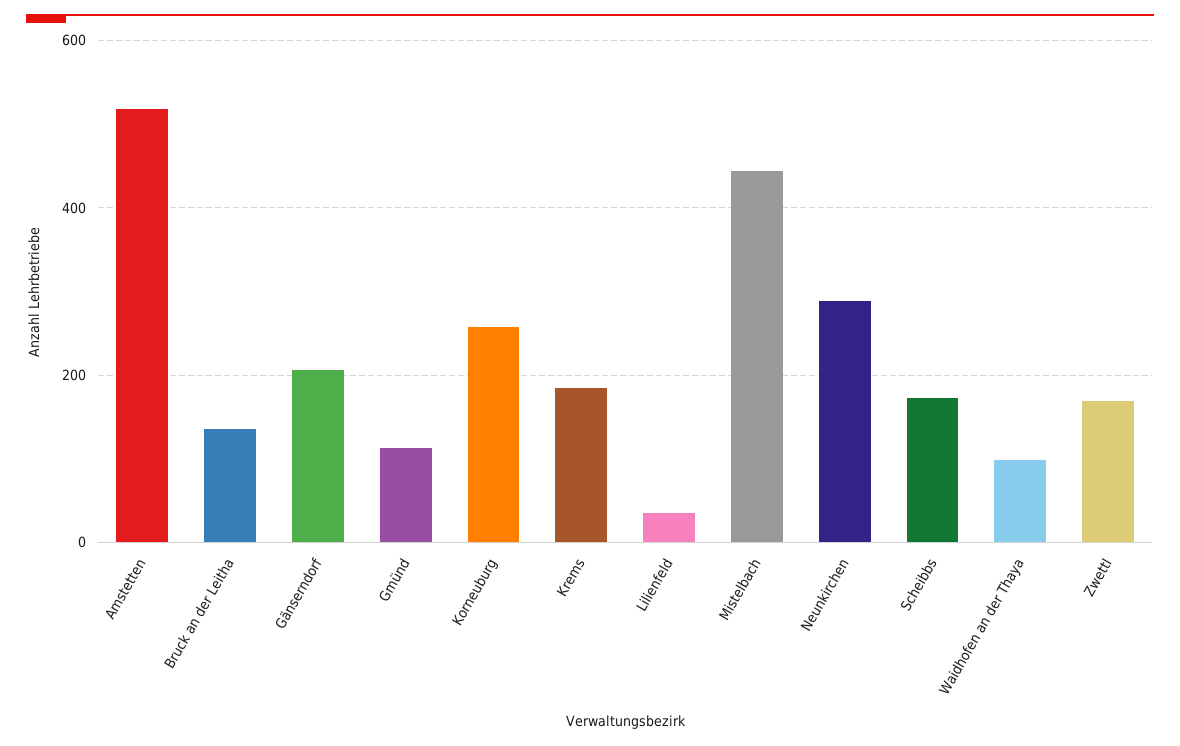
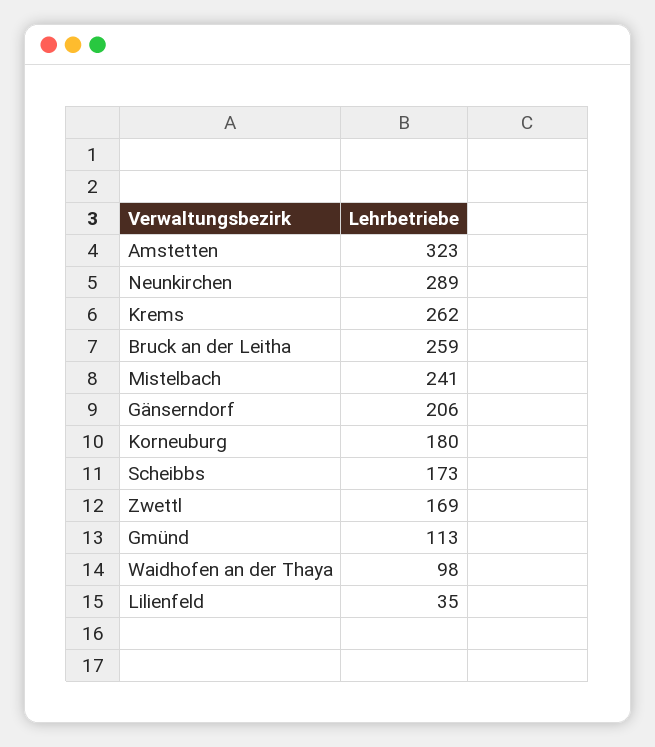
Amstetten: 520 -> 323
Bruck an der Leitha: 140 -> 259
Korneuburg: 260 -> 180
Krems: 180 -> 262
Mistelbach: 440 -> 241

